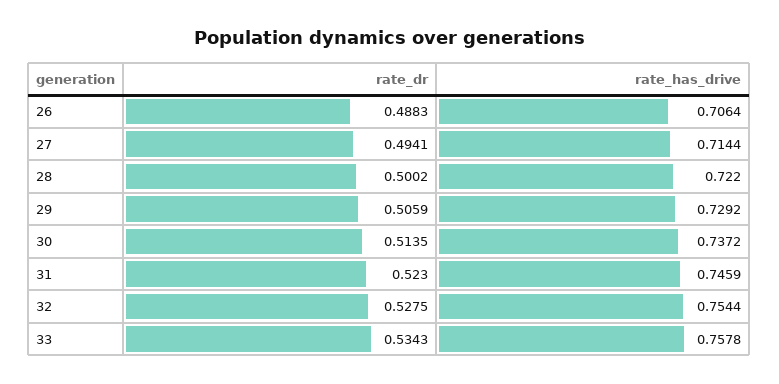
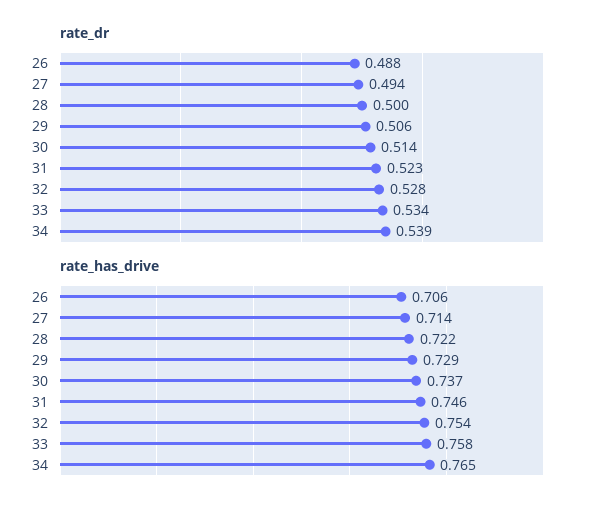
rate_dr, 34: none -> 0.539
rate_has_drive, 34: none -> 0.765

